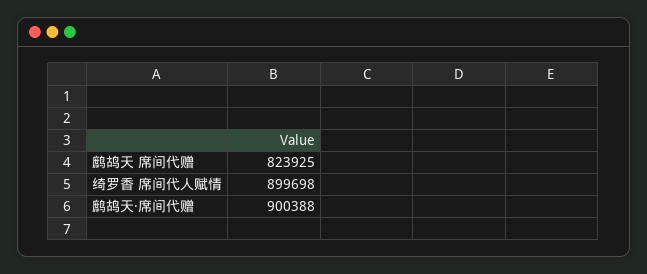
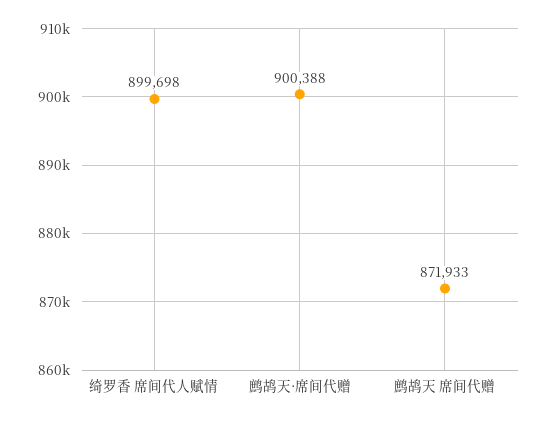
鹧鸪天 席间代赠: 823925 -> 871933

